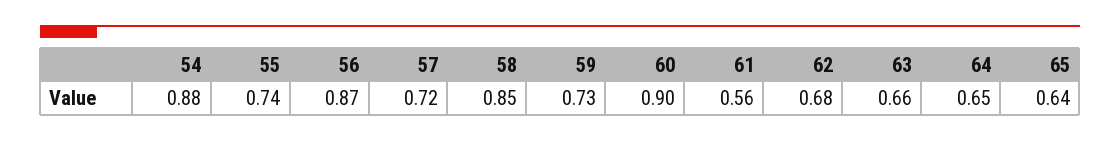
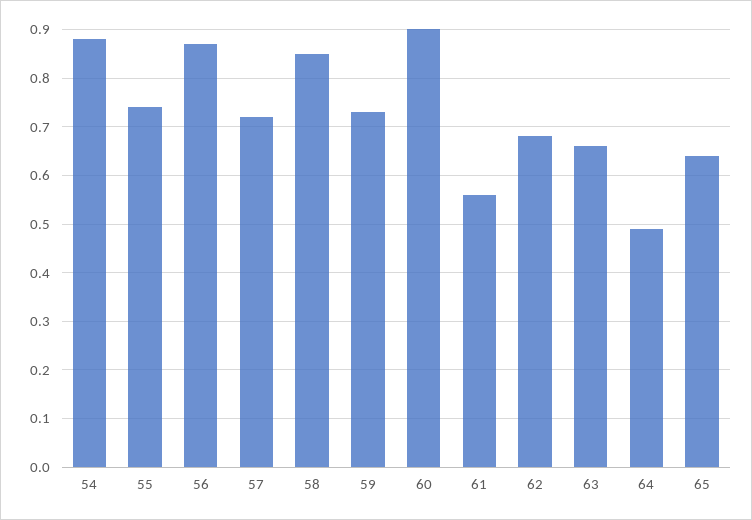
64: 0.65 -> 0.5

